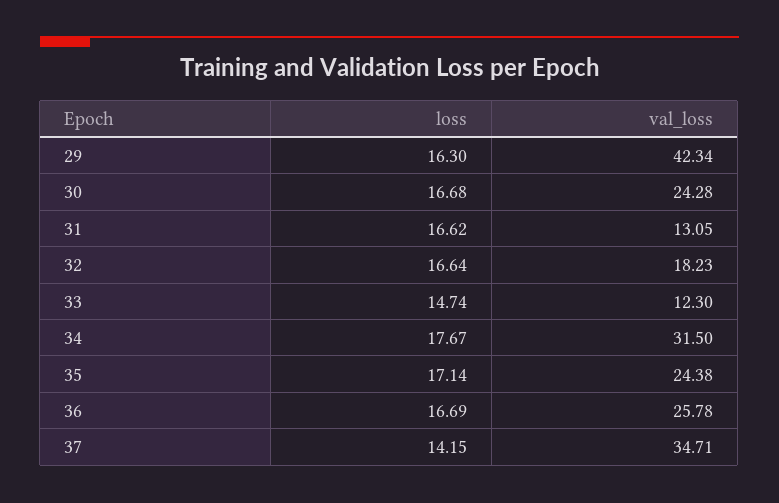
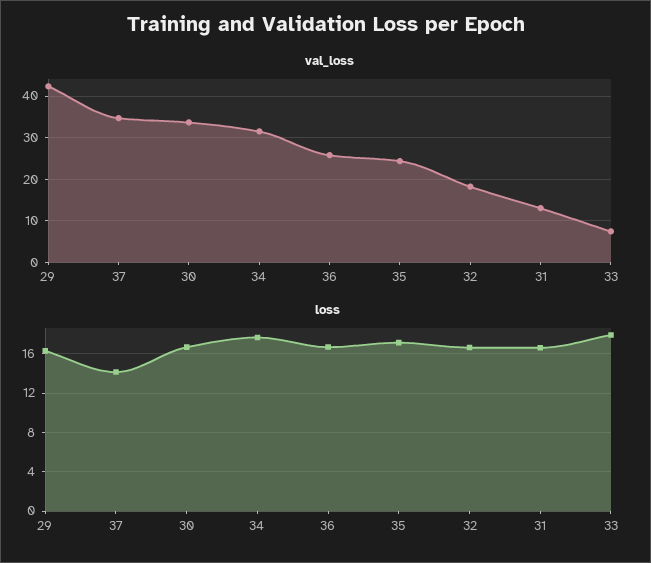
val_loss, 30: 24.28 -> 34
loss, 33: 14.74 -> 18
val_loss, 33: 12.3 -> 8

